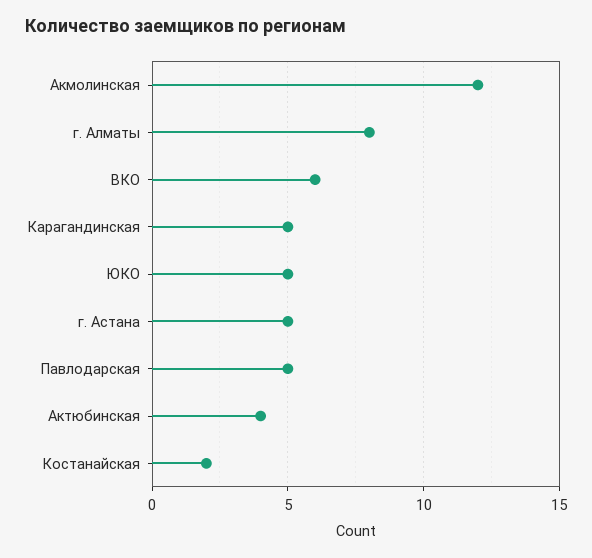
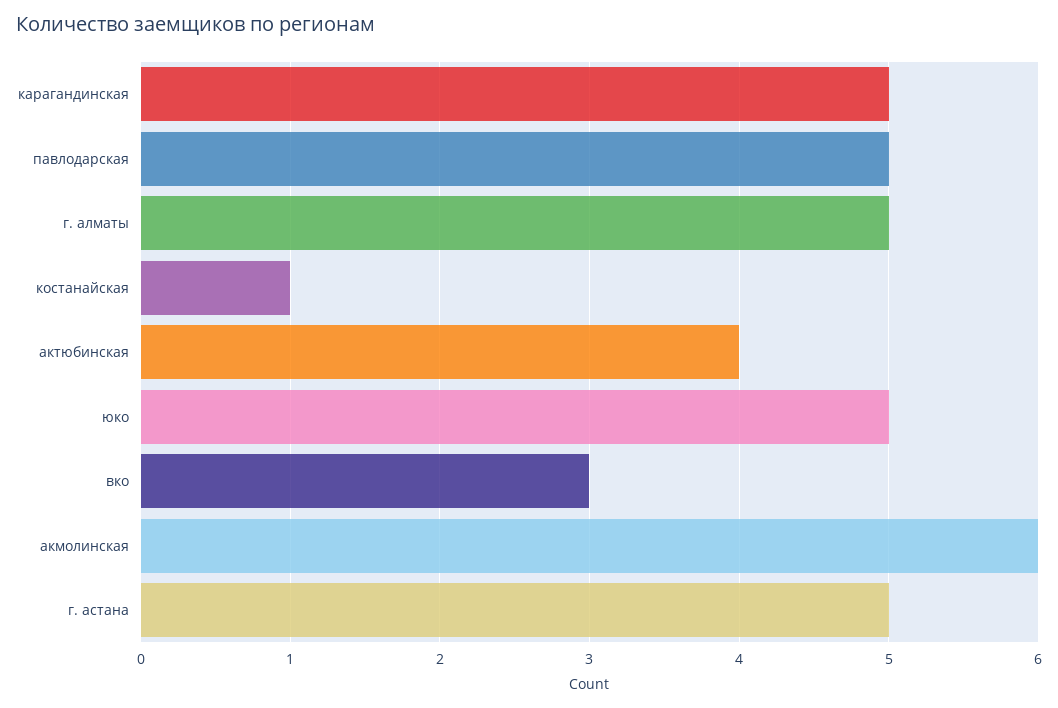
Акмолинская: 12 -> 6
г. Алматы: 8 -> 5
ВКО: 6 -> 3
Костанайская: 2 -> 1

